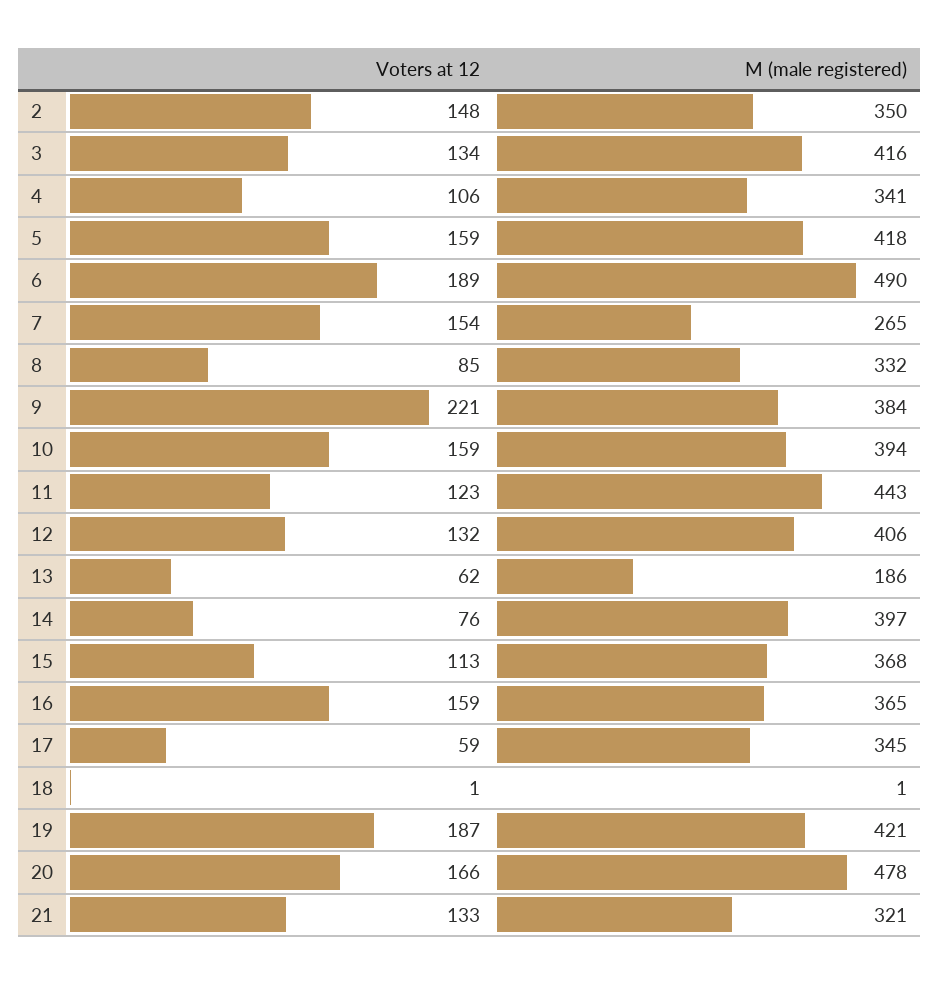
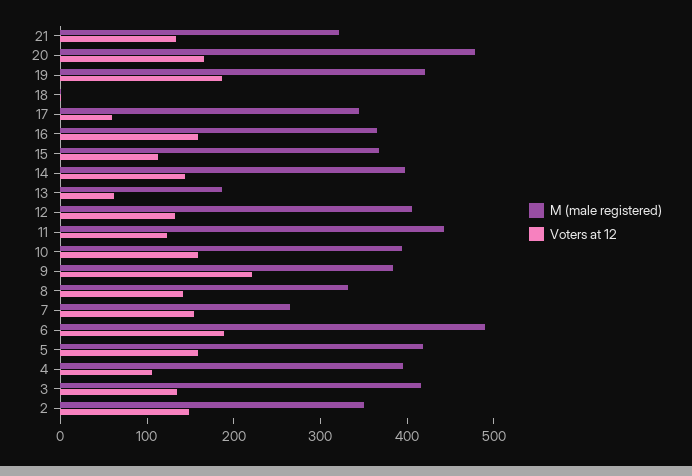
M (male registered), 4: 341 -> 400
Voters at 12, 8: 85 -> 140
Voters at 12, 14: 76 -> 140

